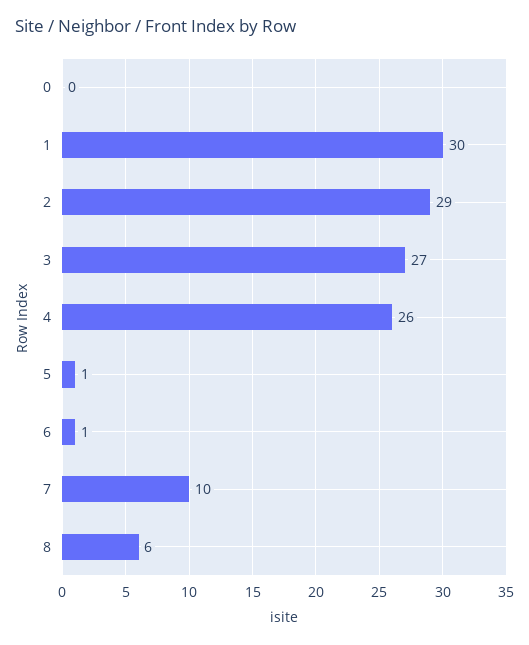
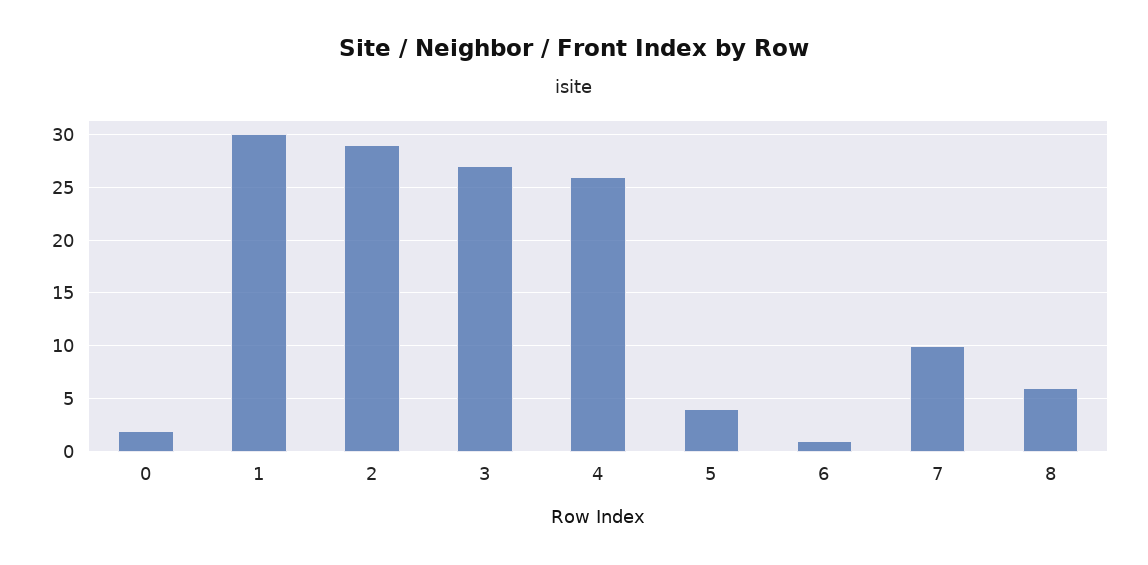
0: 0 -> 2
5: 1 -> 4

